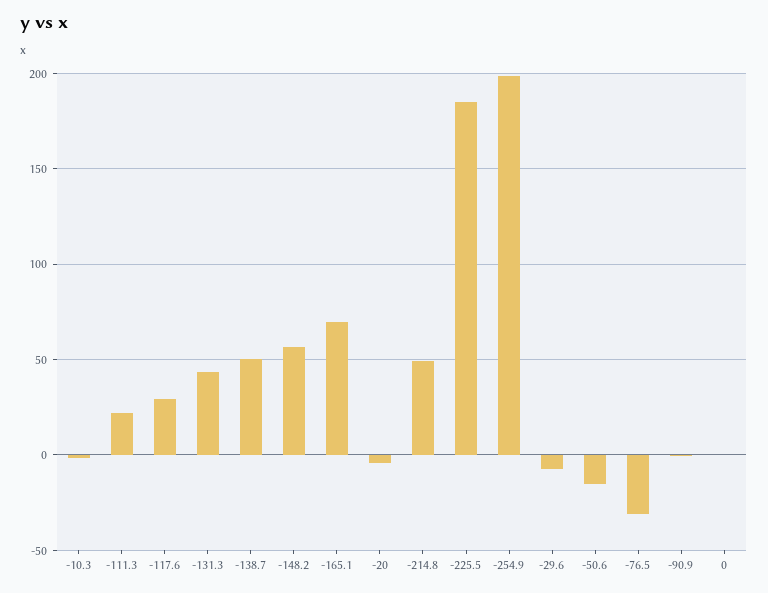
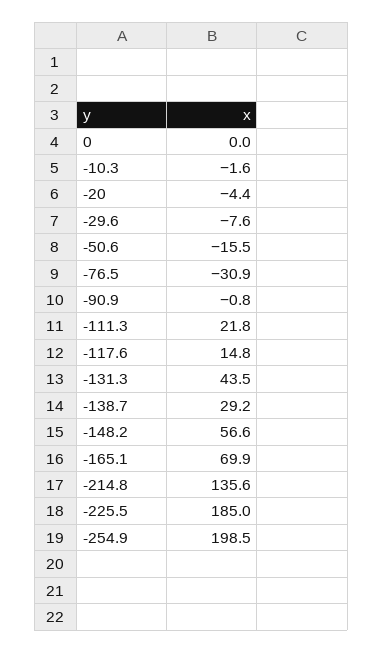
-117.6: 30 -> 14.8
-138.7: 50 -> 29.2
-214.8: 50 -> 135.6

